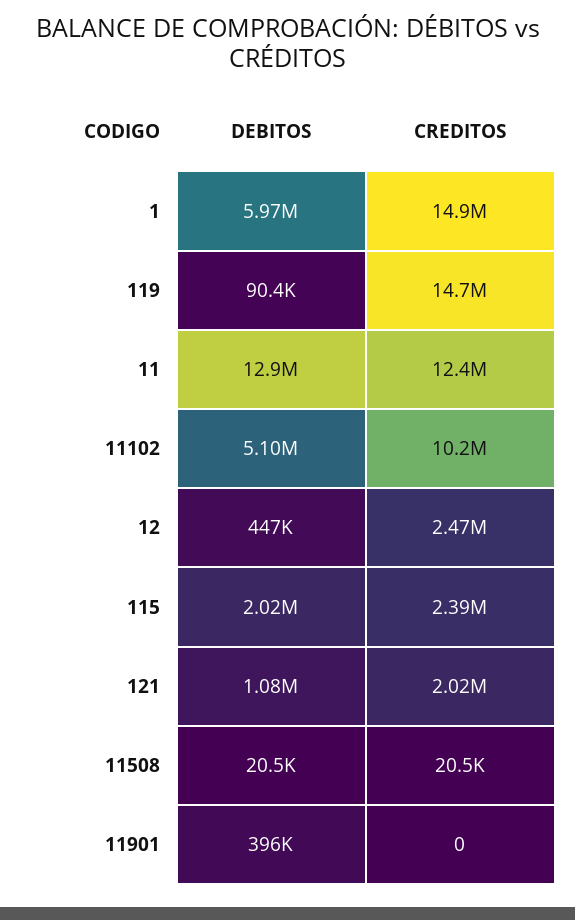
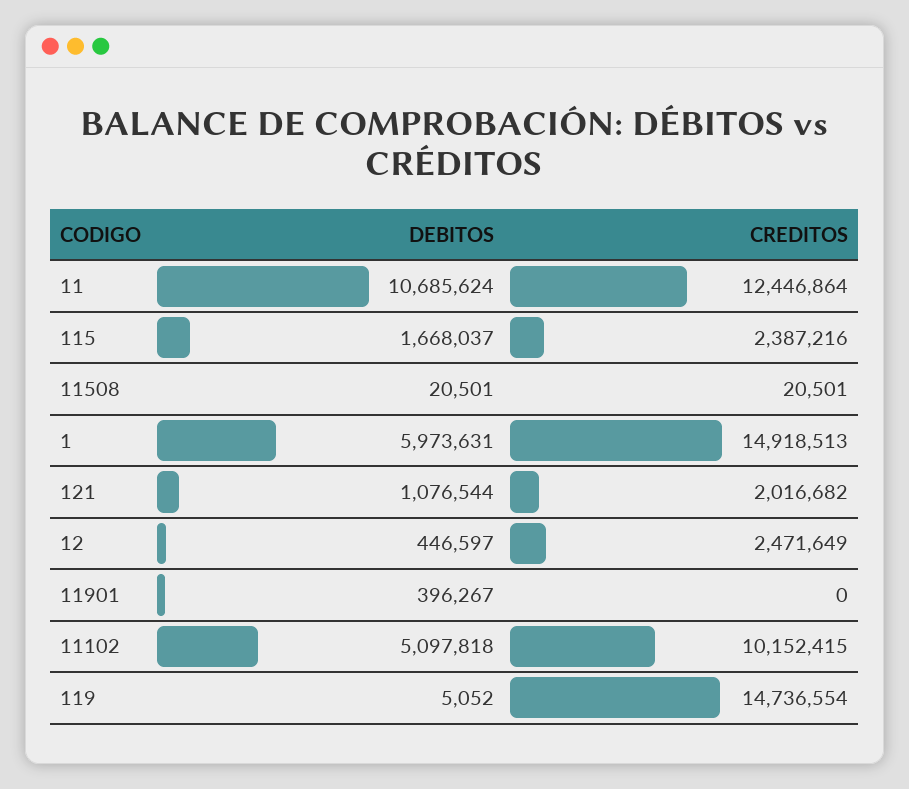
DEBITOS, 119: 90400 -> 5052
DEBITOS, 11: 12900000 -> 10685624
DEBITOS, 115: 2020000 -> 1668037

